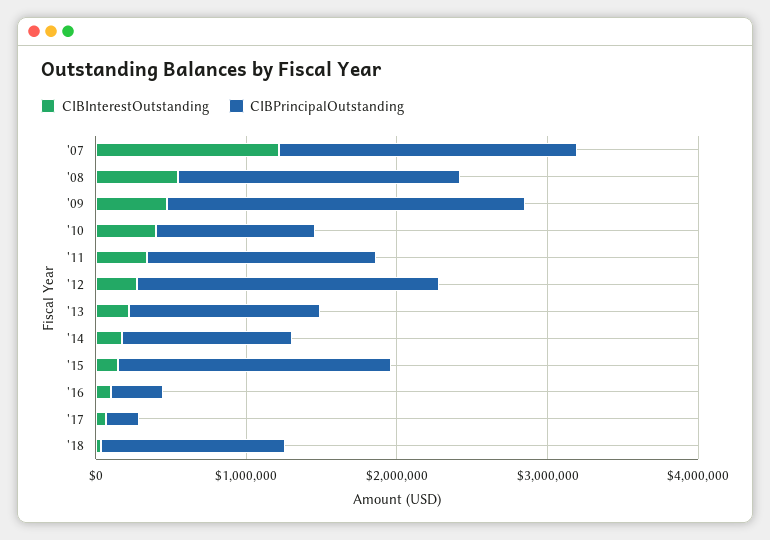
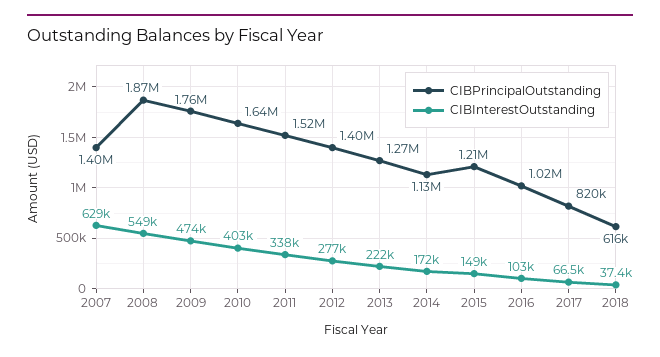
CIBInterestOutstanding, '07: 1200000 -> 629000
CIBPrincipalOutstanding, '07: 2000000 -> 1400000
CIBPrincipalOutstanding, '09: 2400000 -> 1760000
CIBPrincipalOutstanding, '10: 1000000 -> 1640000
CIBPrincipalOutstanding, '12: 2000000 -> 1400000
CIBPrincipalOutstanding, '15: 1800000 -> 1210000
CIBPrincipalOutstanding, '16: 400000 -> 1020000
CIBPrincipalOutstanding, '17: 200000 -> 820000
CIBPrincipalOutstanding, '18: 1200000 -> 616000

